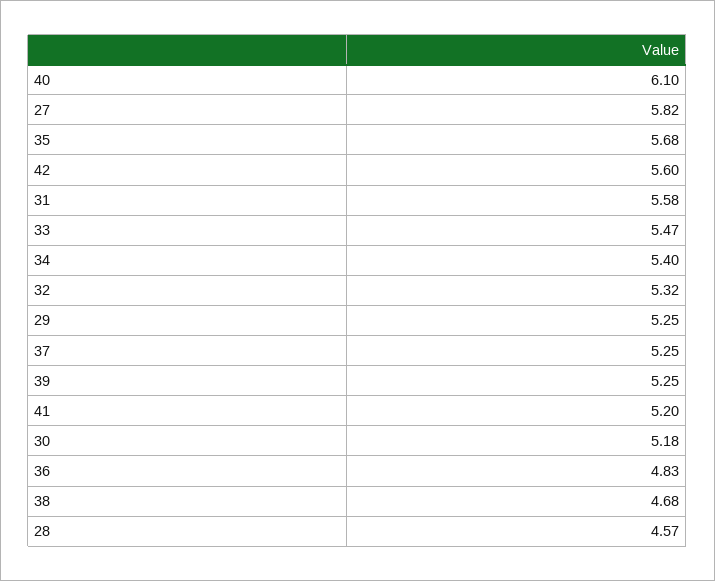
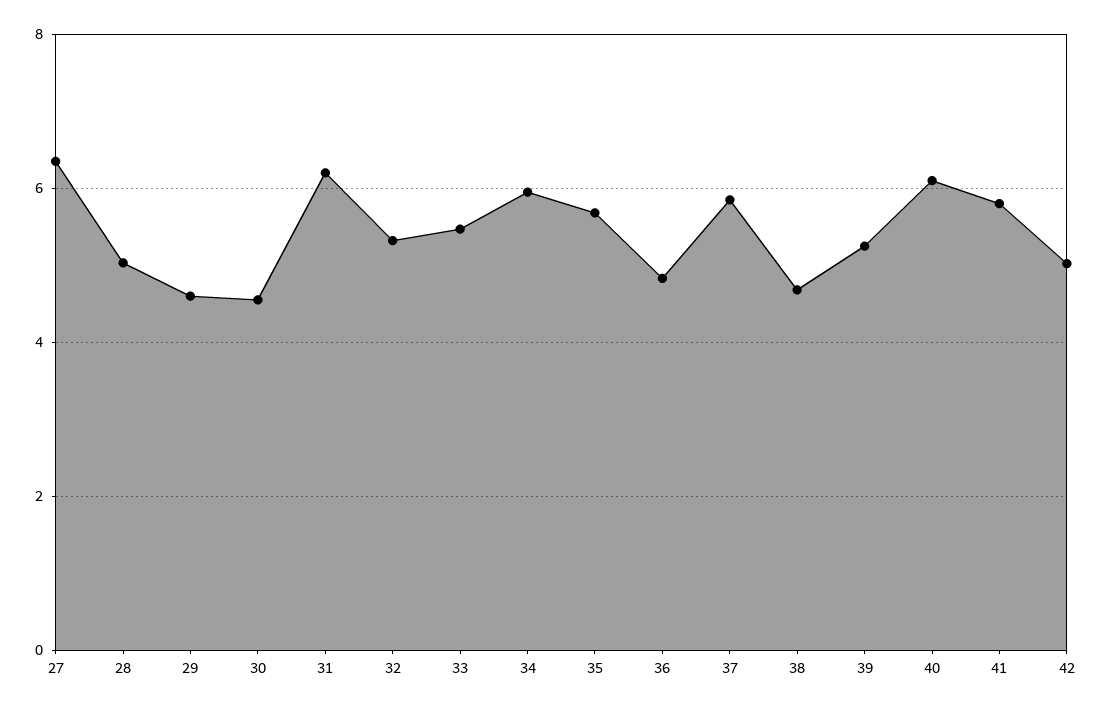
27: 5.82 -> 6.4
42: 5.6 -> 5
31: 5.58 -> 6.2
34: 5.4 -> 6
29: 5.25 -> 4.6
37: 5.25 -> 5.8
41: 5.2 -> 5.8
30: 5.18 -> 4.6
28: 4.57 -> 5

